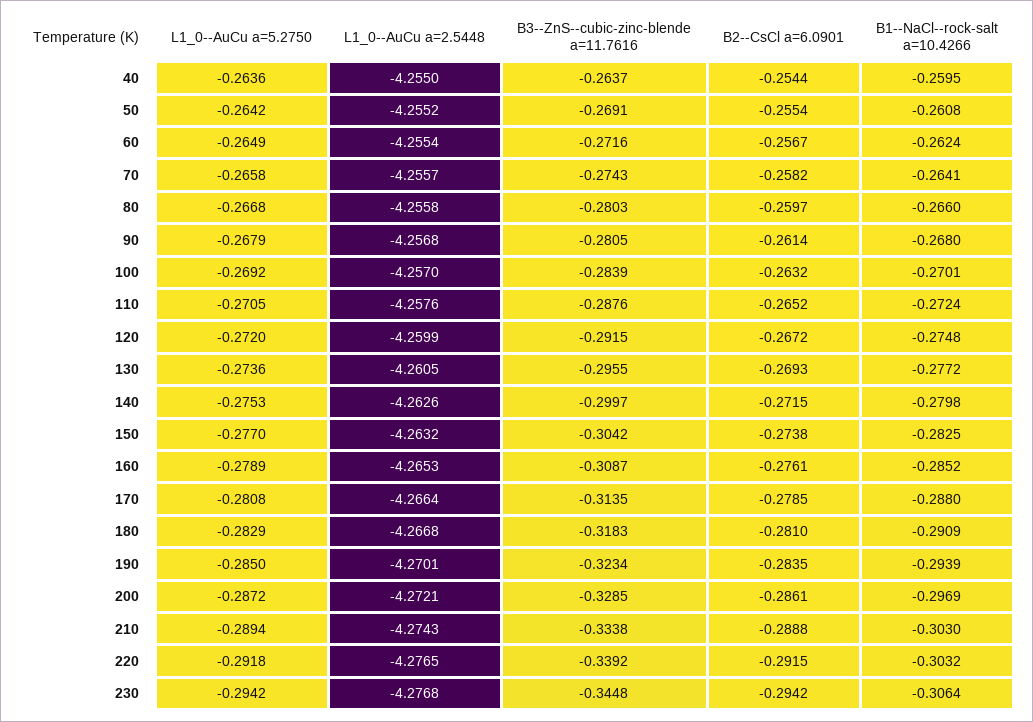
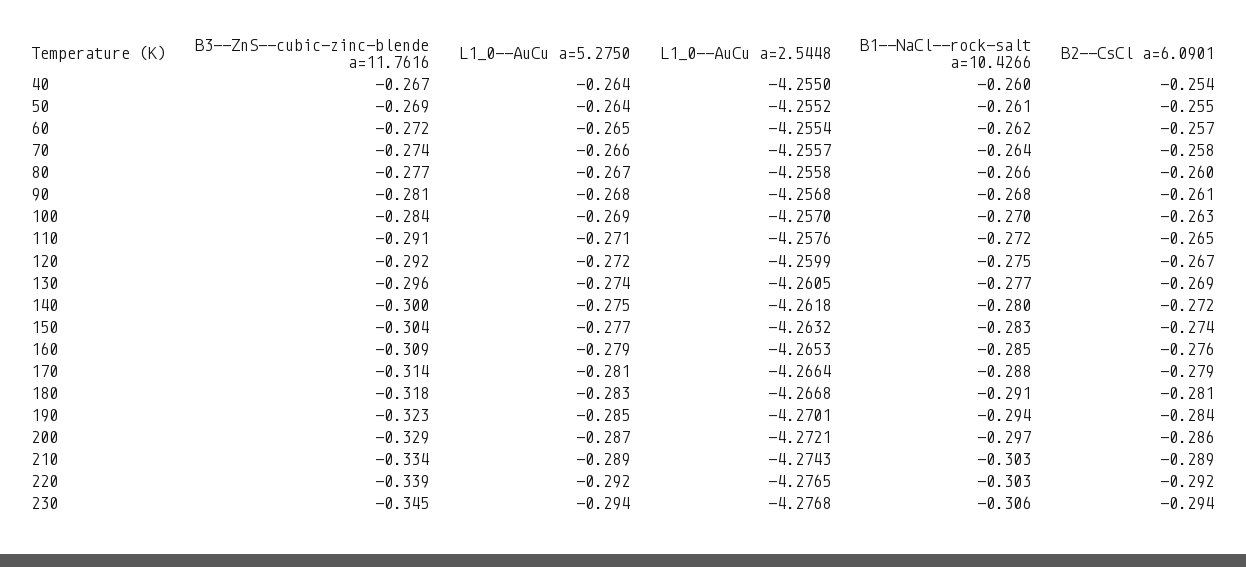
B3--ZnS--cubic-zinc-blende a=11.7616, 40: -0.2637 -> -0.267
B3--ZnS--cubic-zinc-blende a=11.7616, 80: -0.2803 -> -0.277
B3--ZnS--cubic-zinc-blende a=11.7616, 110: -0.2876 -> -0.291
L1_0--AuCu a=2.5448, 140: -4.2626 -> -4.2618

